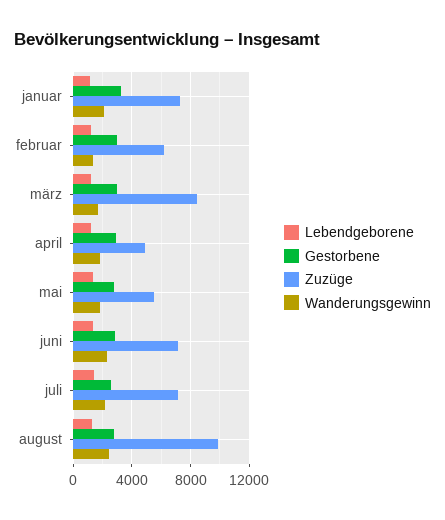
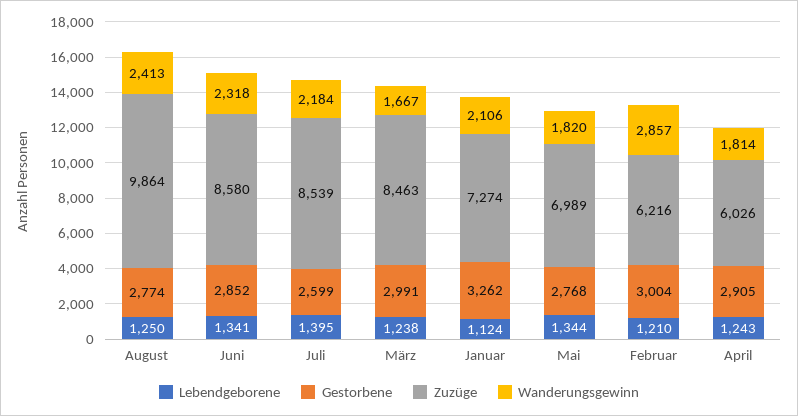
Wanderungsgewinn, februar: 1500 -> 2857
Zuzüge, april: 5000 -> 6026
Zuzüge, mai: 5500 -> 6989
Zuzüge, juni: 7000 -> 8580
Zuzüge, juli: 7000 -> 8539

